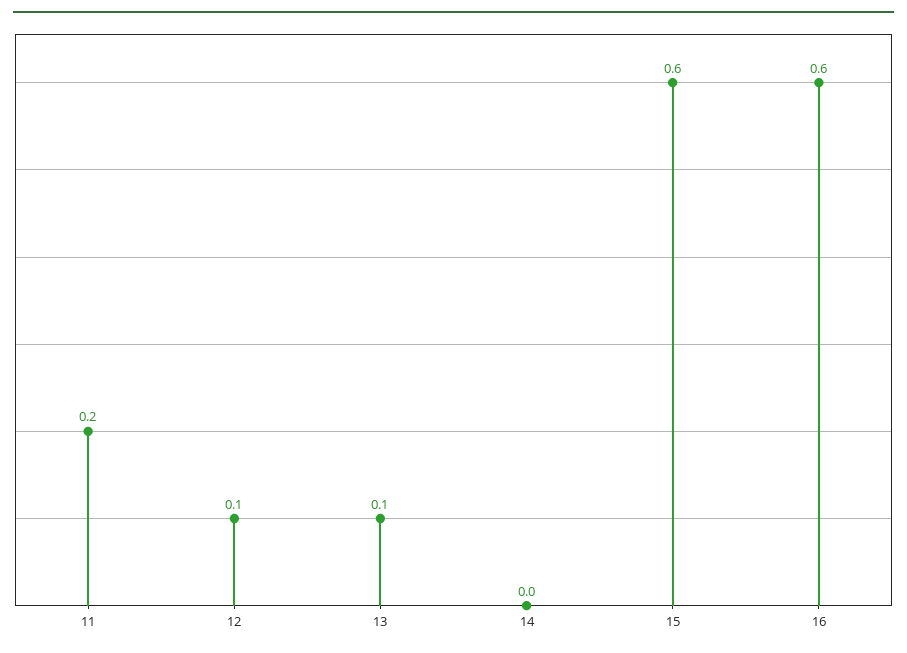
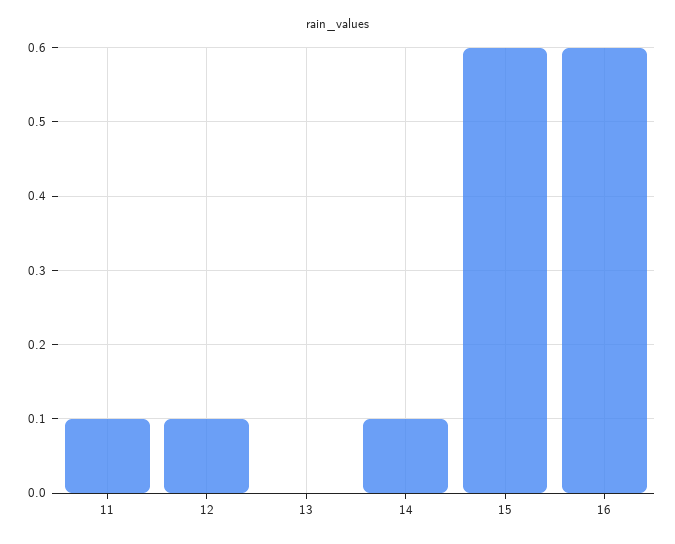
11: 0.2 -> 0.1
13: 0.1 -> 0
14: 0 -> 0.1

